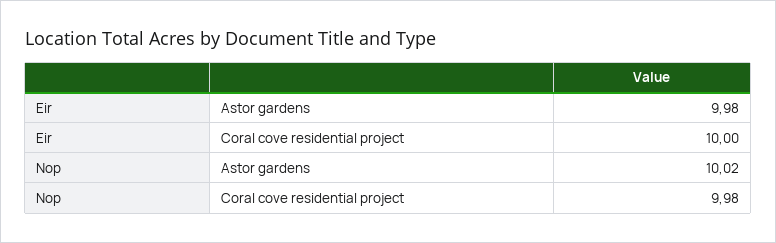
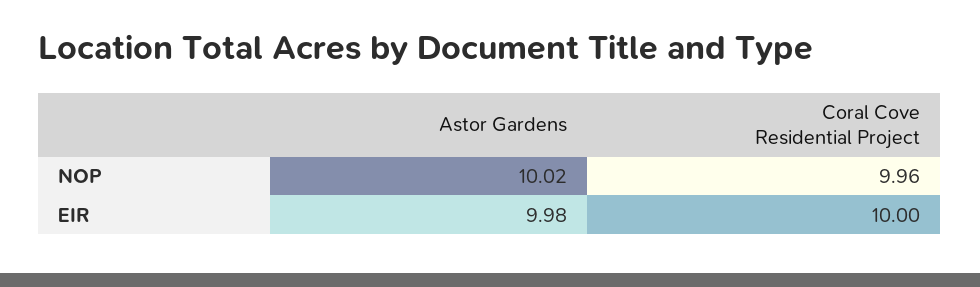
Nop, Coral cove residential project: 9.98 -> 9.96

